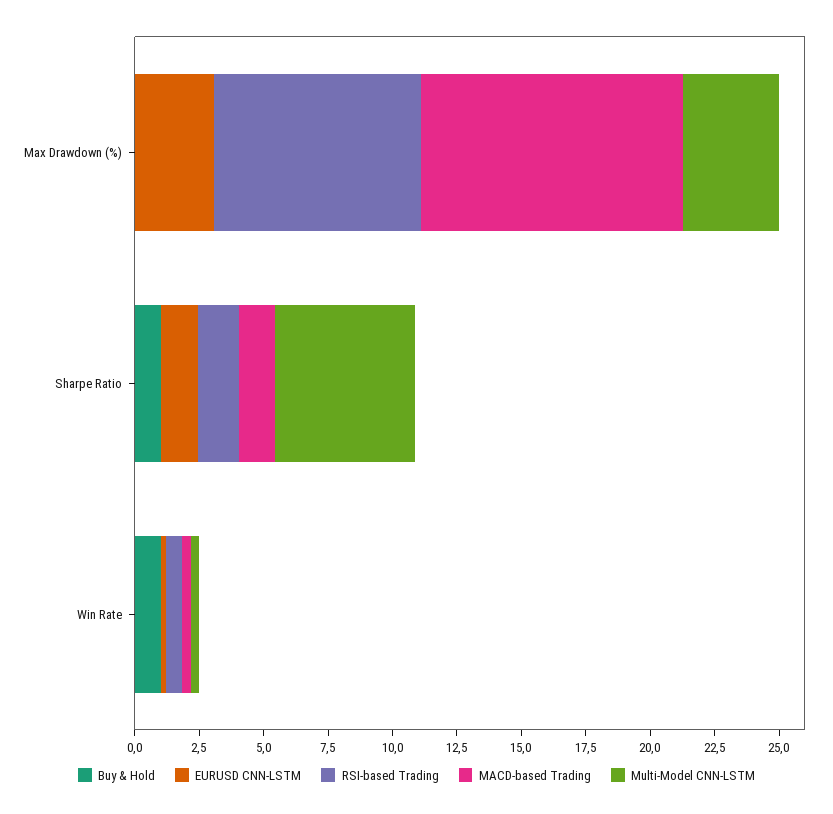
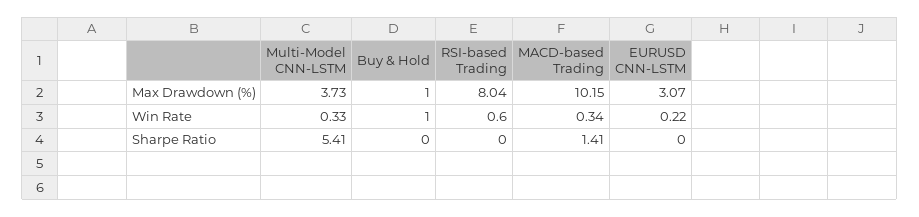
Buy & Hold, Max Drawdown (%): 0 -> 1
Buy & Hold, Sharpe Ratio: 1 -> 0
EURUSD CNN-LSTM, Sharpe Ratio: 1.5 -> 0
RSI-based Trading, Sharpe Ratio: 1.5 -> 0

